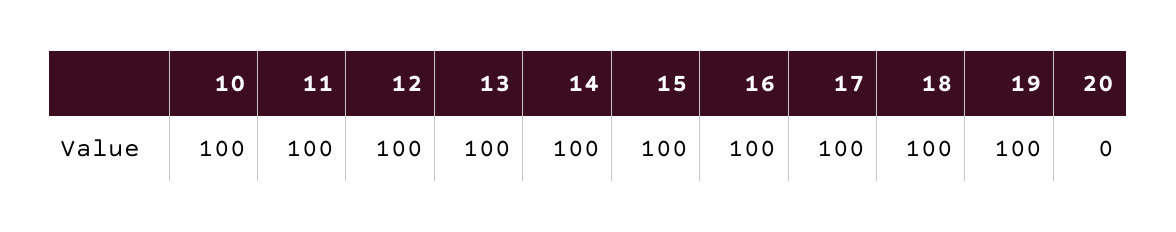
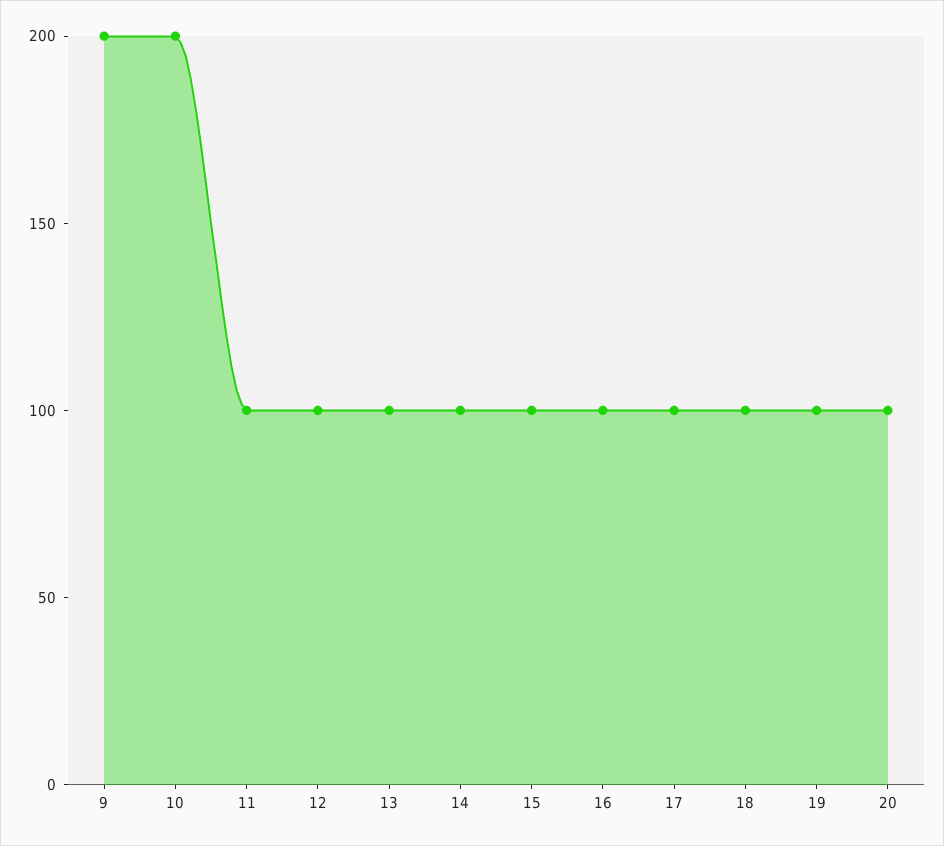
10: 100 -> 200
20: 0 -> 100
9: none -> 200

